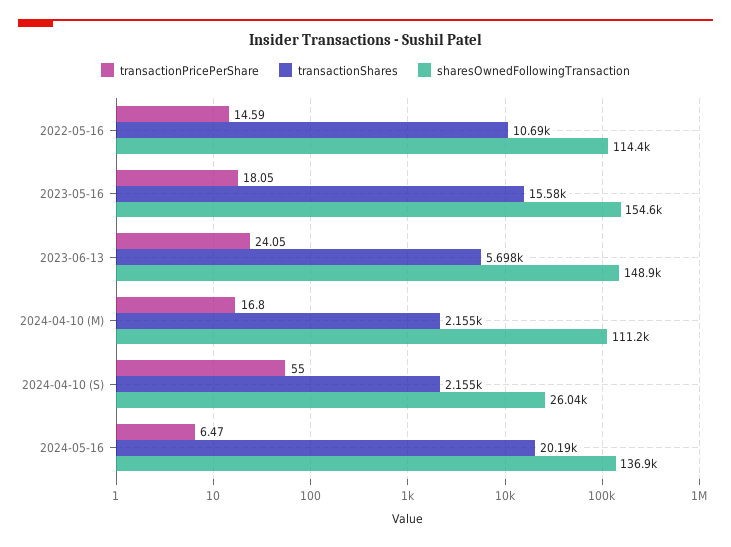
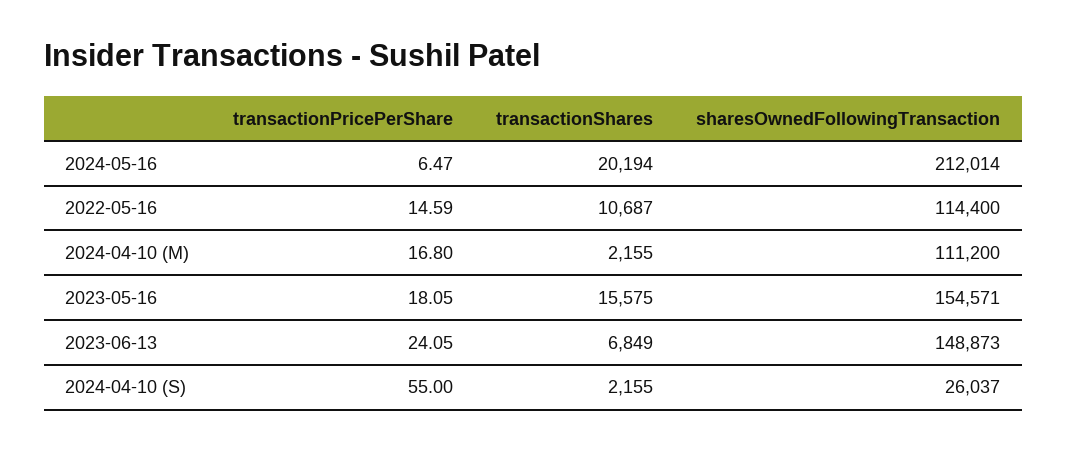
transactionShares, 2023-06-13: 5698 -> 6849
sharesOwnedFollowingTransaction, 2024-05-16: 136900 -> 212014

